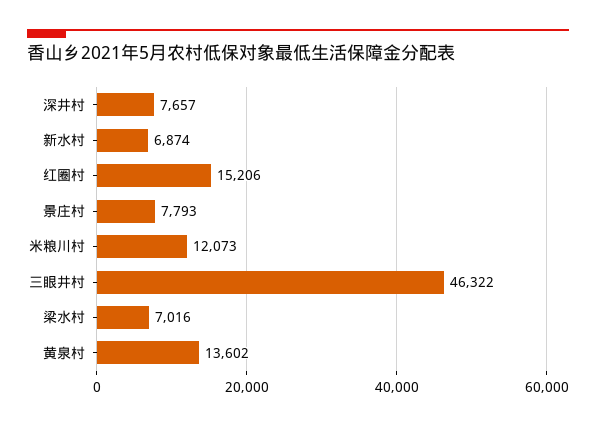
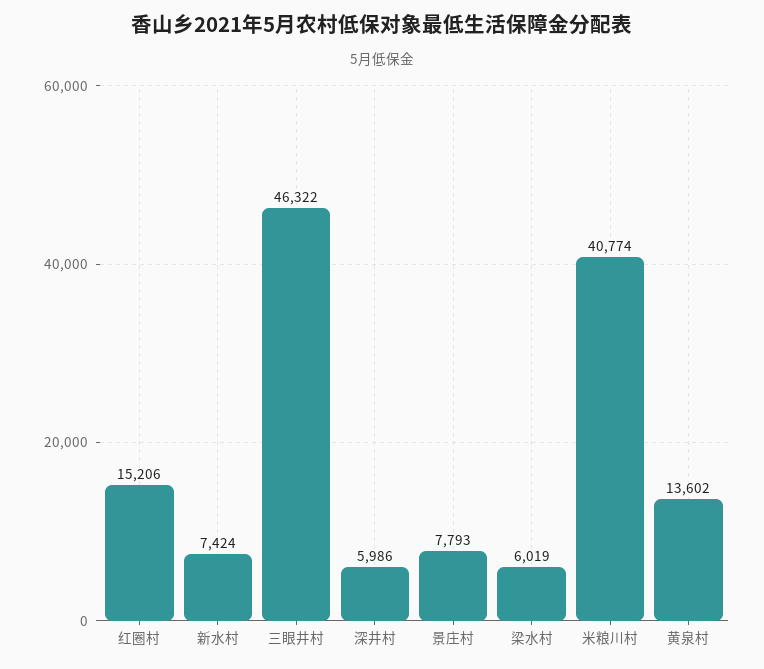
深井村: 7657 -> 5986
新水村: 6874 -> 7424
米粮川村: 12073 -> 40774
梁水村: 7016 -> 6019

